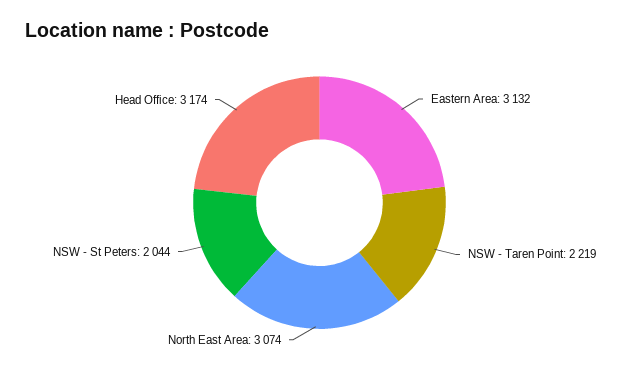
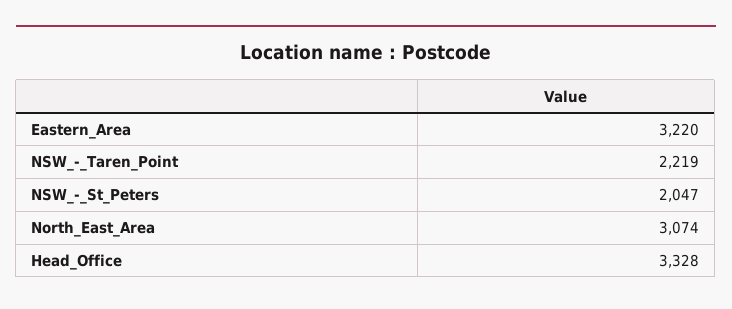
Eastern Area: 3132 -> 3220
NSW - St Peters: 2044 -> 2047
Head Office: 3174 -> 3328

